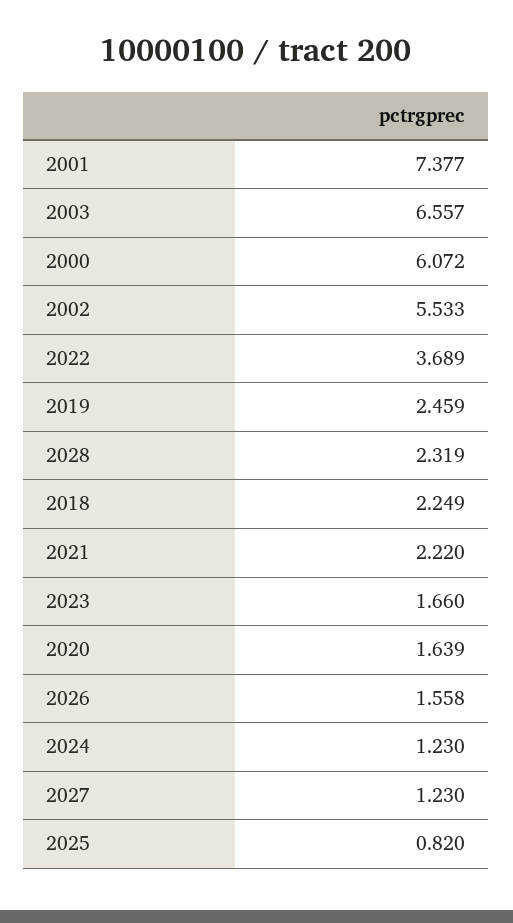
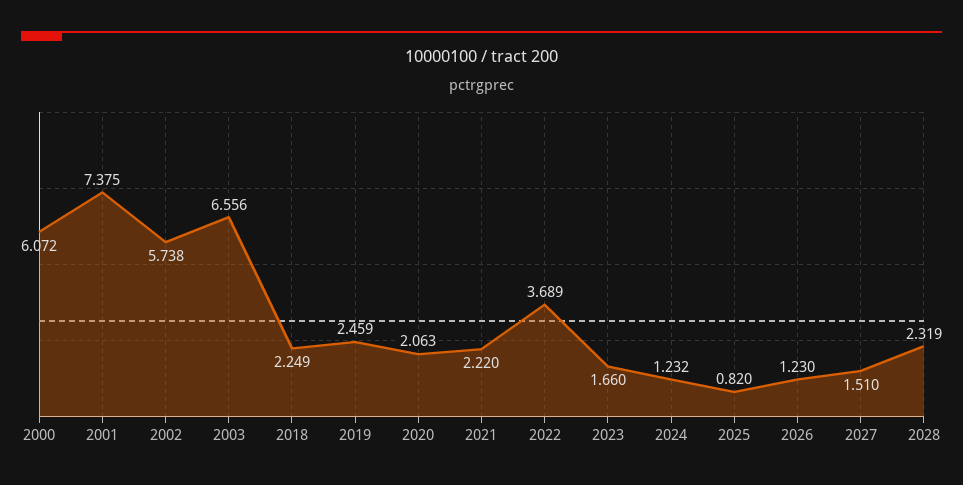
2001: 7.377 -> 7.375
2003: 6.557 -> 6.556
2002: 5.533 -> 5.738
2020: 1.639 -> 2.063
2026: 1.558 -> 1.23
2024: 1.23 -> 1.232
2027: 1.23 -> 1.51

